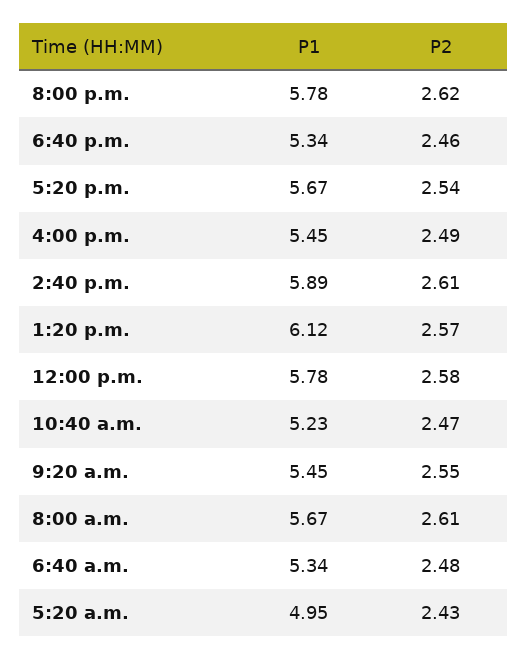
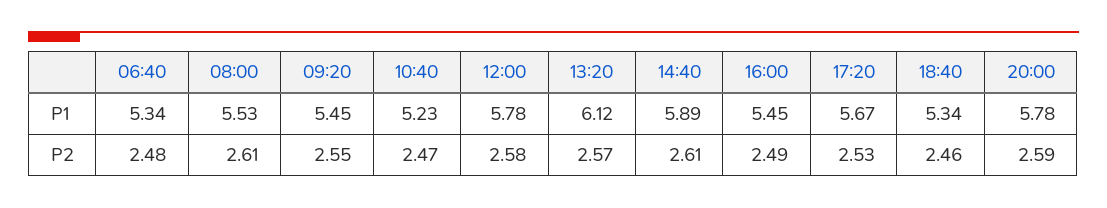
P2, 8:00 p.m.: 2.62 -> 2.59
P2, 5:20 p.m.: 2.54 -> 2.53
P1, 8:00 a.m.: 5.67 -> 5.53
P1, 5:20 a.m.: 4.95 -> none
P2, 5:20 a.m.: 2.43 -> none

